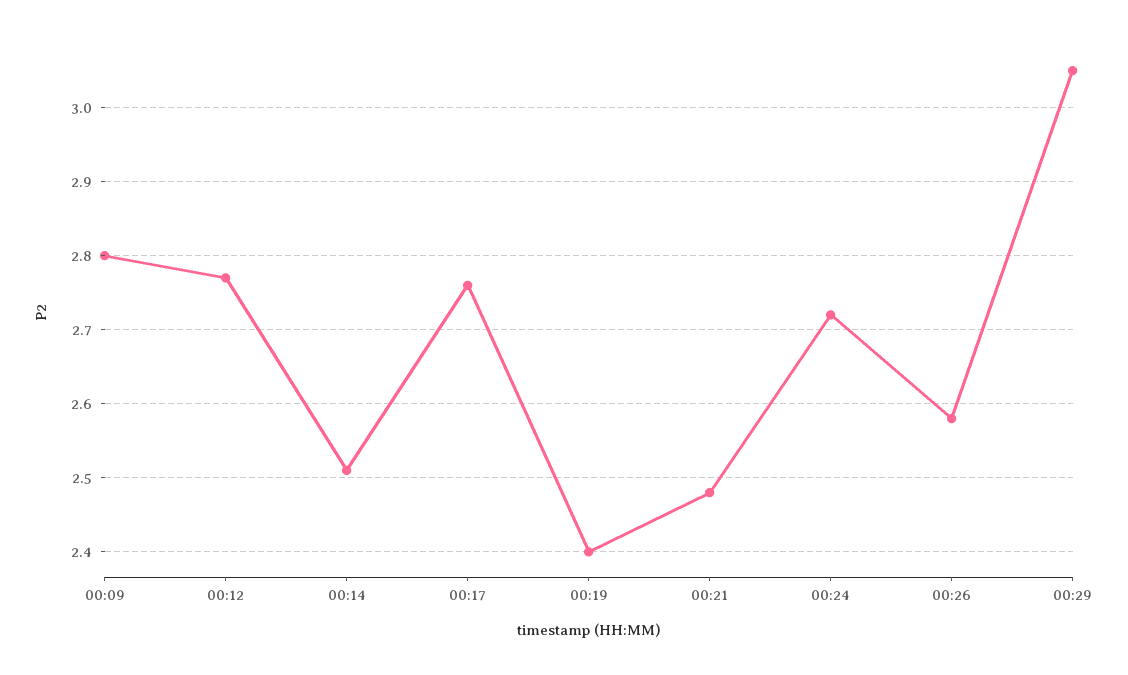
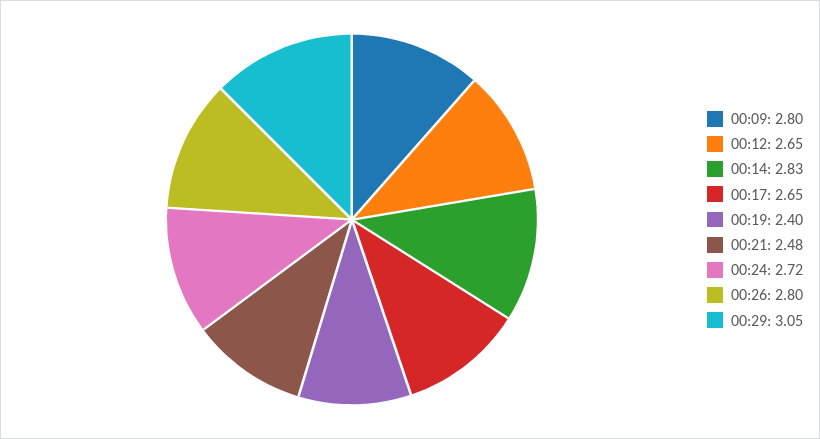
00:12: 2.77 -> 2.65
00:14: 2.51 -> 2.83
00:17: 2.76 -> 2.65
00:26: 2.58 -> 2.8

